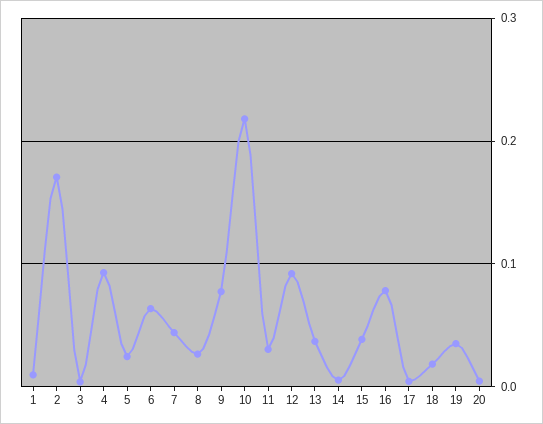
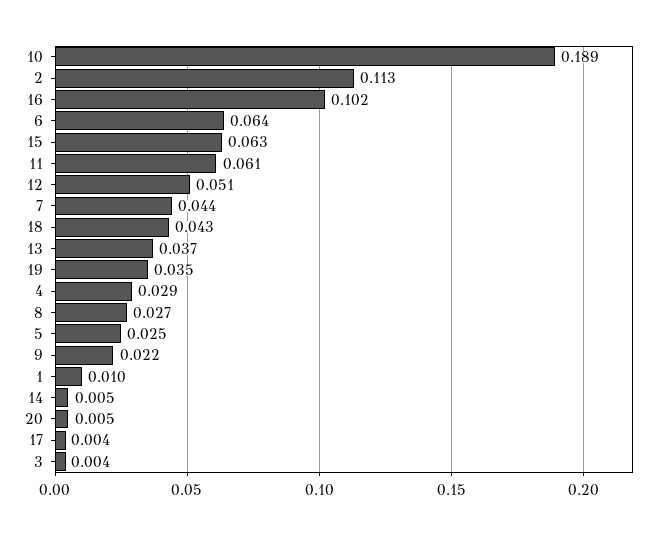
2: 0.17 -> 0.113
4: 0.09 -> 0.029
9: 0.08 -> 0.022
10: 0.22 -> 0.189
11: 0.03 -> 0.061
12: 0.09 -> 0.051
15: 0.04 -> 0.063
16: 0.08 -> 0.102
18: 0.02 -> 0.043

